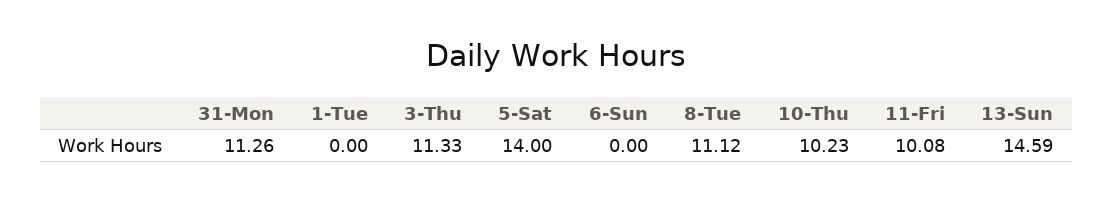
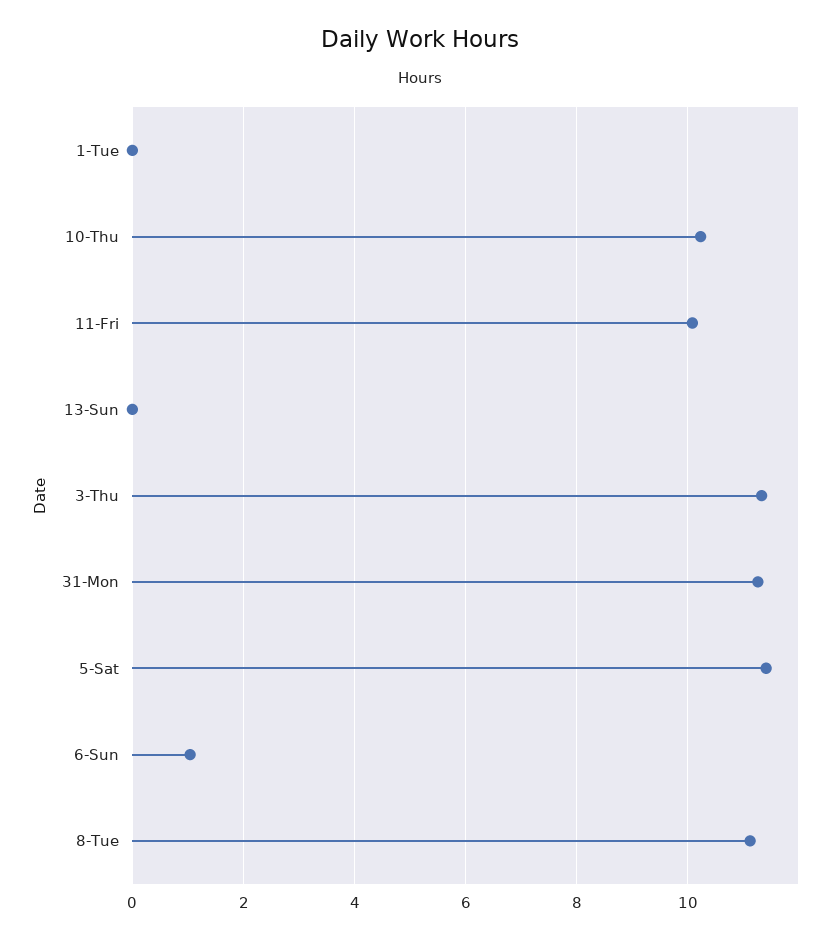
5-Sat: 14 -> 11.4
6-Sun: 0 -> 1
13-Sun: 14.59 -> 0

